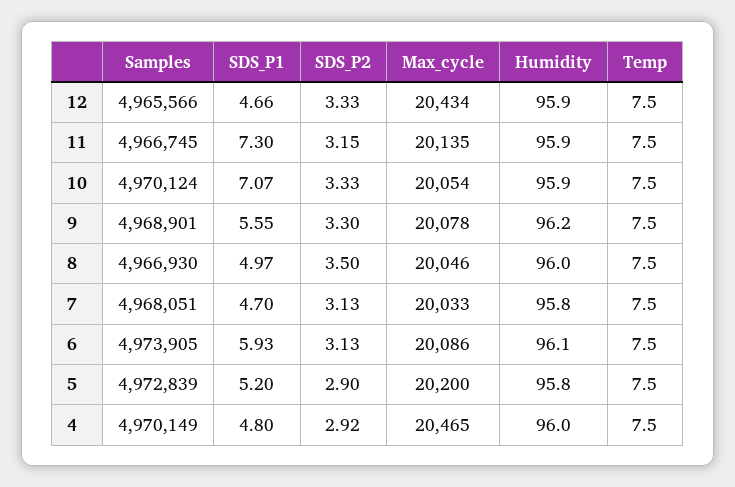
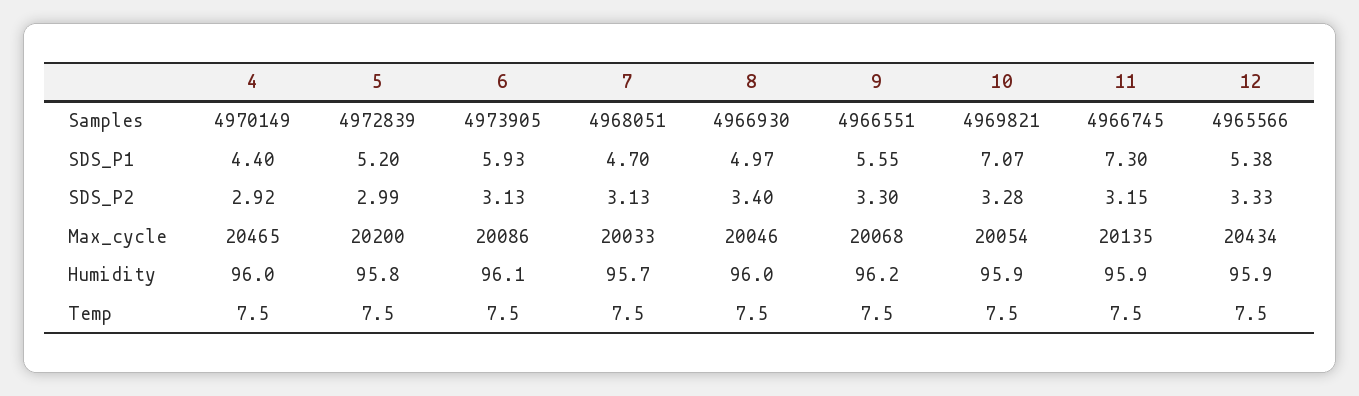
SDS_P1, 12: 4.66 -> 5.38
Samples, 10: 4970124 -> 4969821
SDS_P2, 10: 3.33 -> 3.28
Samples, 9: 4968901 -> 4966551
Max_cycle, 9: 20078 -> 20068
SDS_P2, 8: 3.5 -> 3.4
Humidity, 7: 95.8 -> 95.7
SDS_P2, 5: 2.9 -> 2.99
SDS_P1, 4: 4.8 -> 4.4

